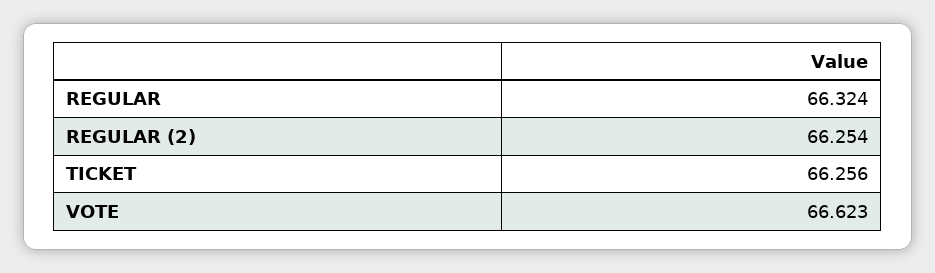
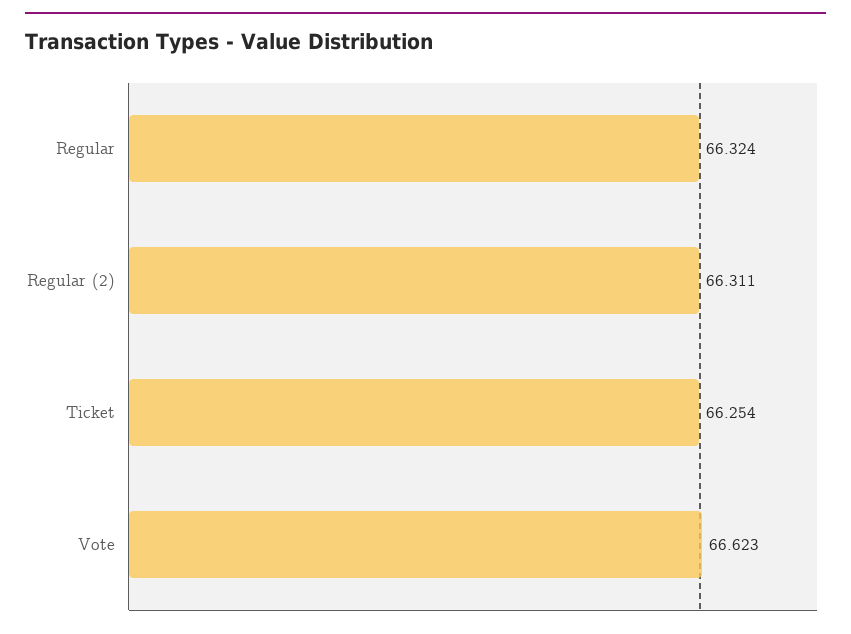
REGULAR (2): 66.254 -> 66.311
TICKET: 66.256 -> 66.254

